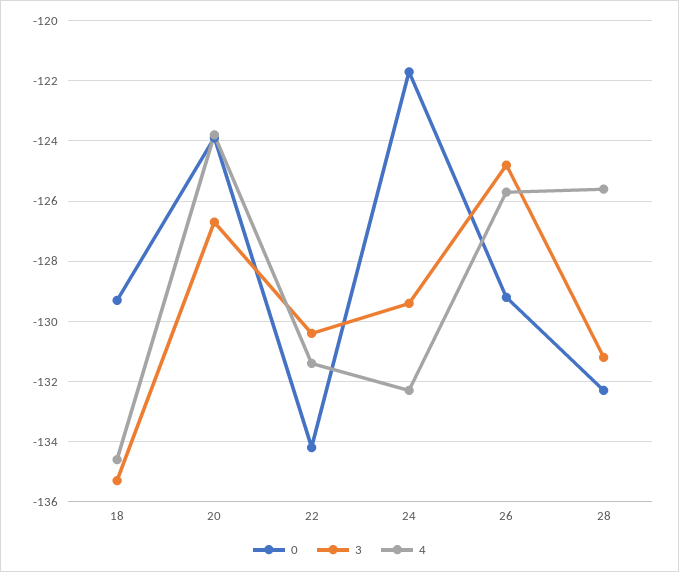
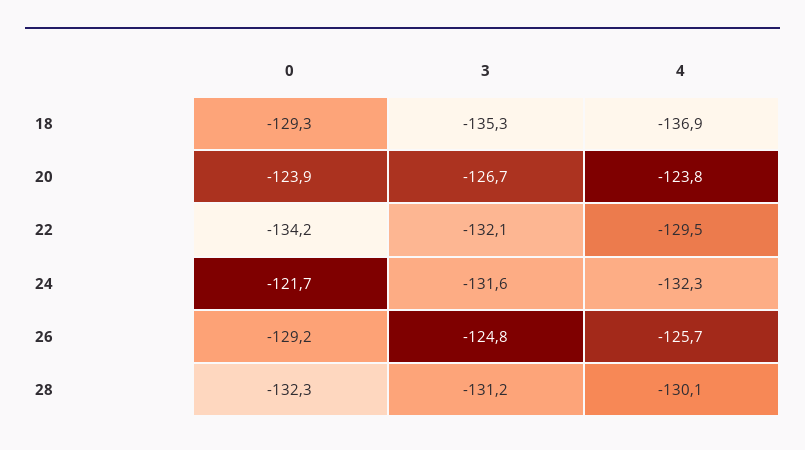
4, 18: -134.5 -> -136.9
3, 22: -130.5 -> -132.1
4, 22: -131.5 -> -129.5
3, 24: -129.5 -> -131.6
4, 28: -125.5 -> -130.1

